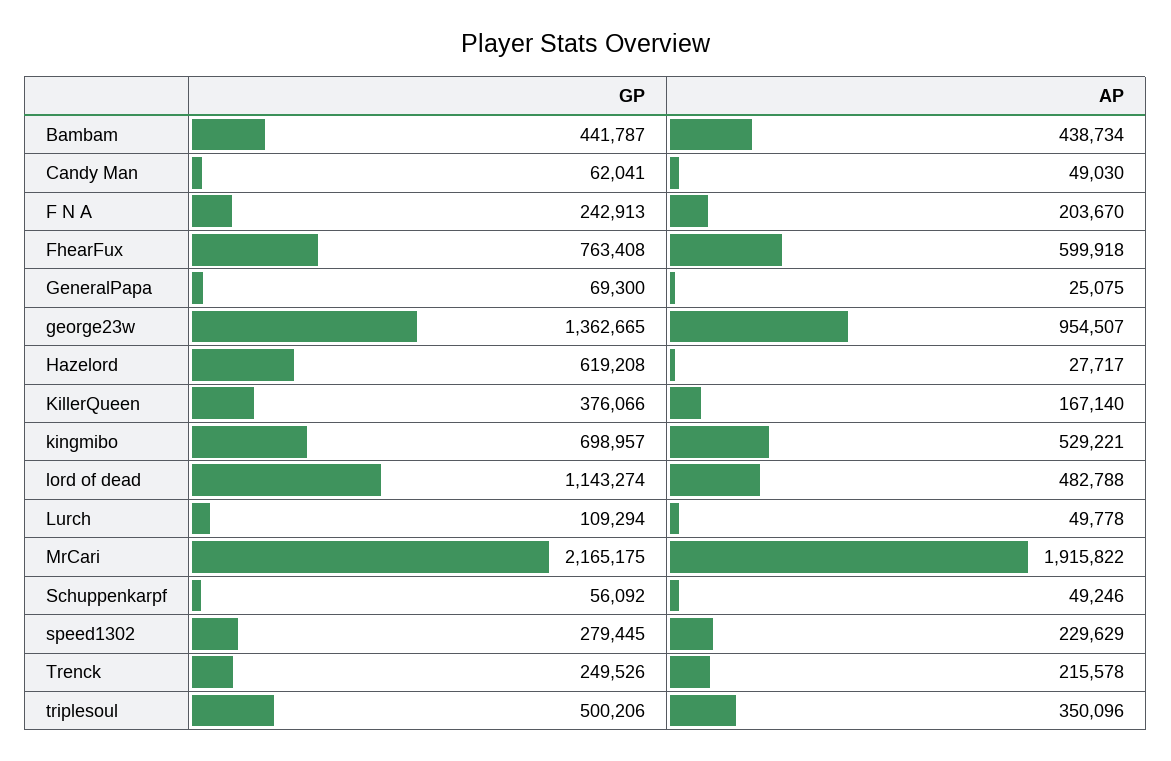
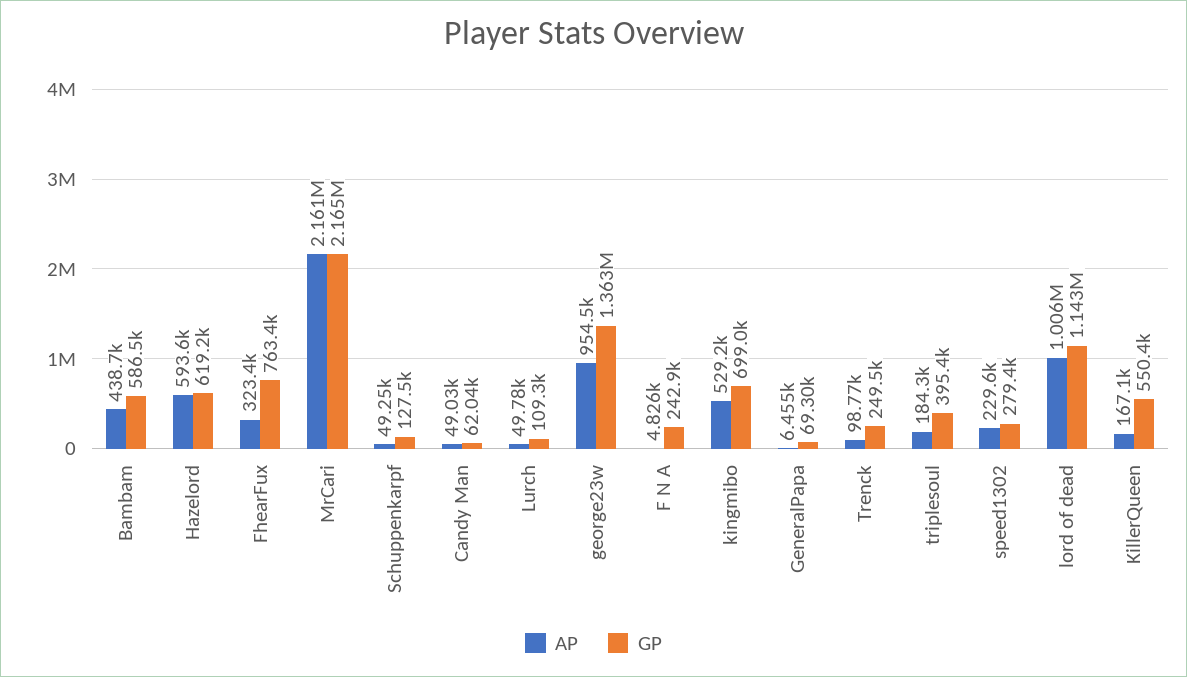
GP, Bambam: 441787 -> 586500
AP, F N A: 203670 -> 4826
AP, FhearFux: 599918 -> 323400
AP, GeneralPapa: 25075 -> 6455
AP, Hazelord: 27717 -> 593600
GP, KillerQueen: 376066 -> 550400
AP, lord of dead: 482788 -> 1006000
AP, MrCari: 1915822 -> 2161000
GP, Schuppenkarpf: 56092 -> 127500
AP, Trenck: 215578 -> 98770
GP, triplesoul: 500206 -> 395400
AP, triplesoul: 350096 -> 184300

